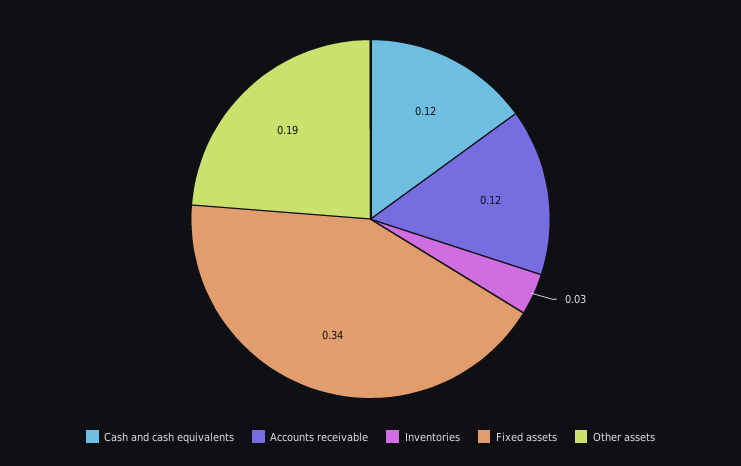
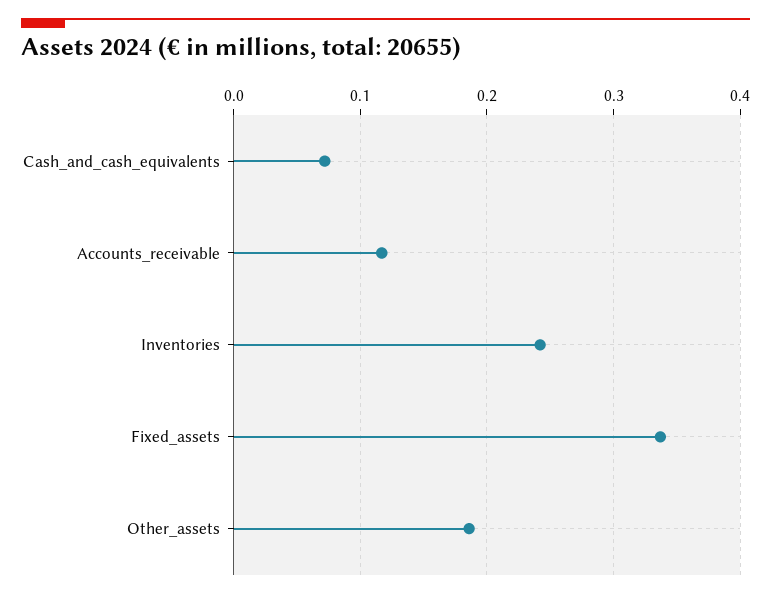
Cash and cash equivalents: 0.12 -> 0.07
Inventories: 0.03 -> 0.24

